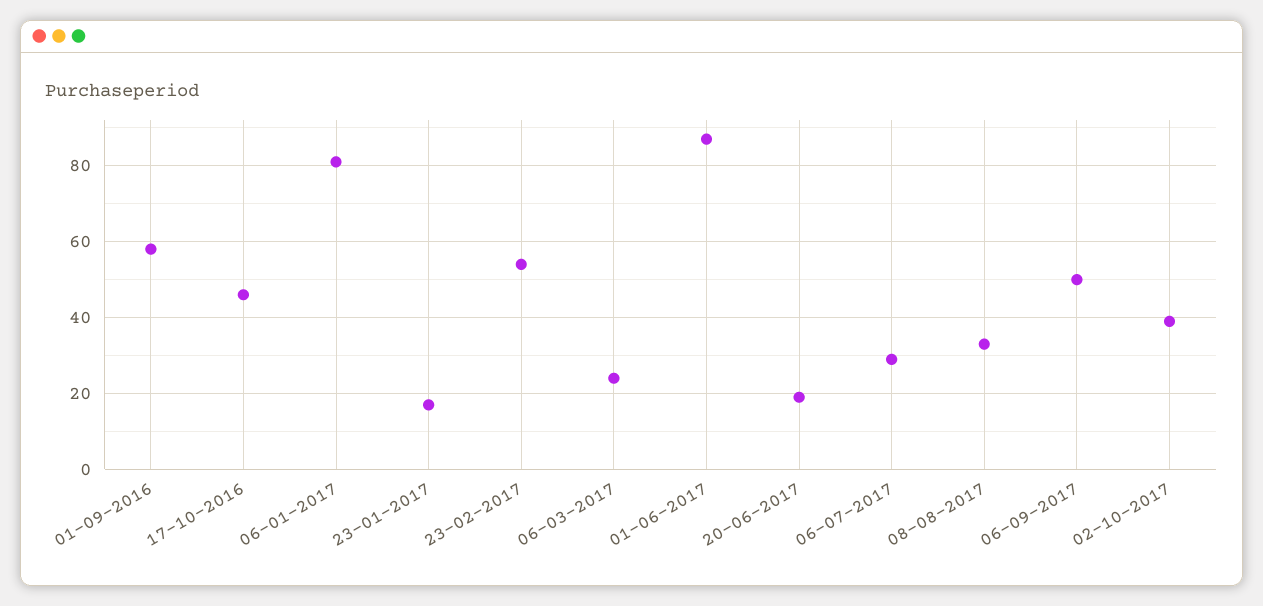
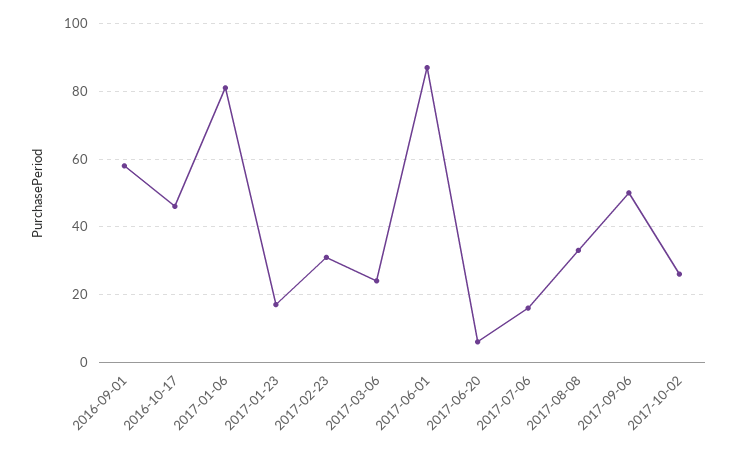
23-02-2017: 55 -> 30
20-06-2017: 20 -> 5
06-07-2017: 30 -> 15
02-10-2017: 40 -> 25

